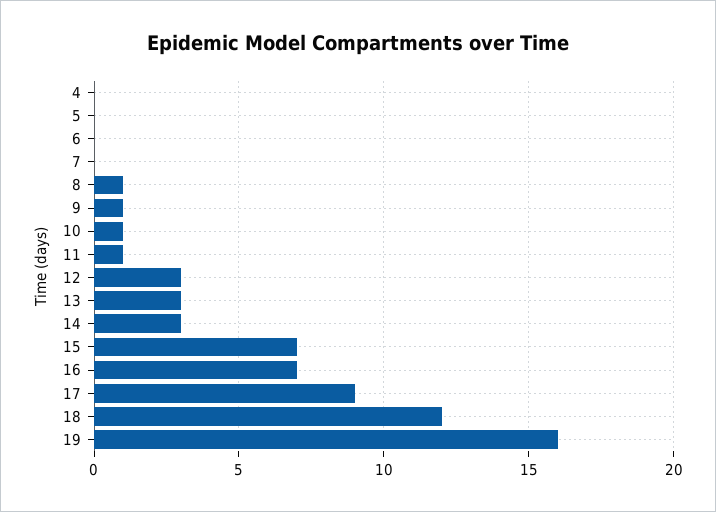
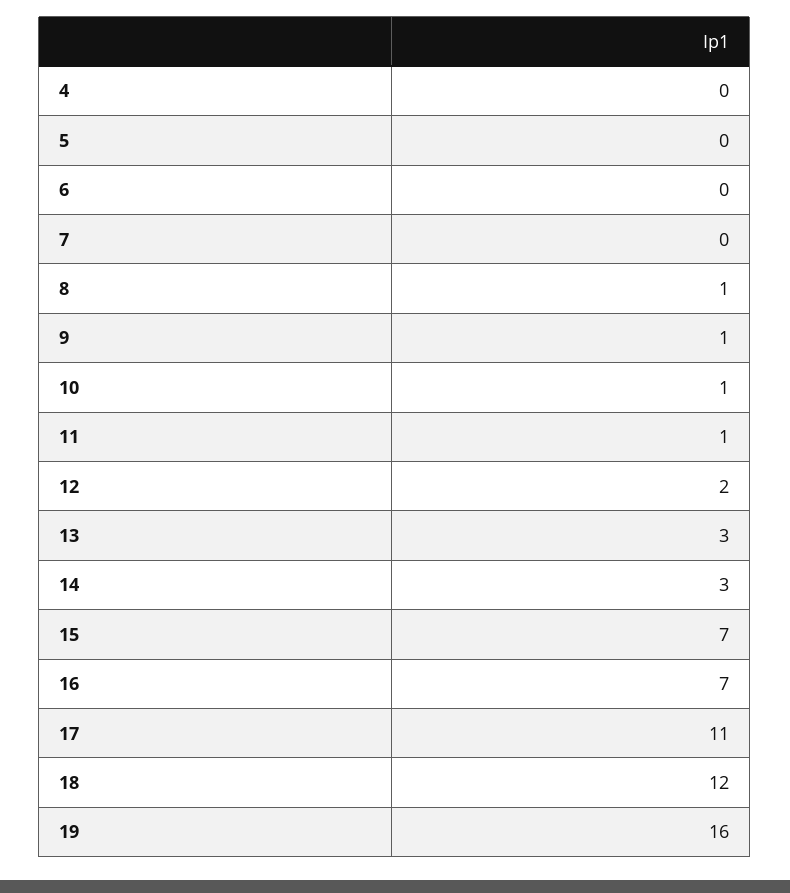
12: 3 -> 2
17: 9 -> 11

